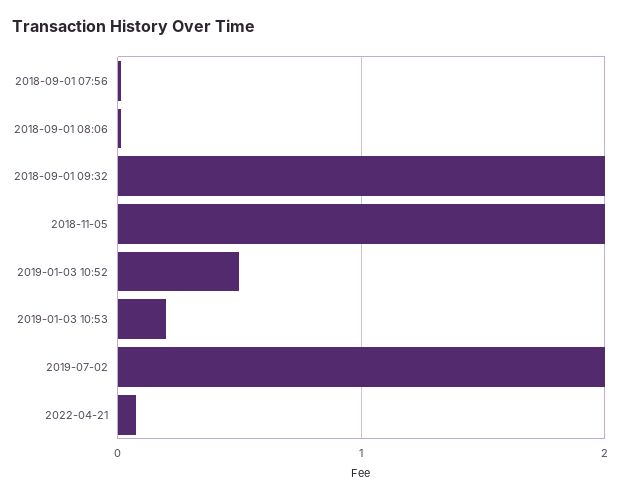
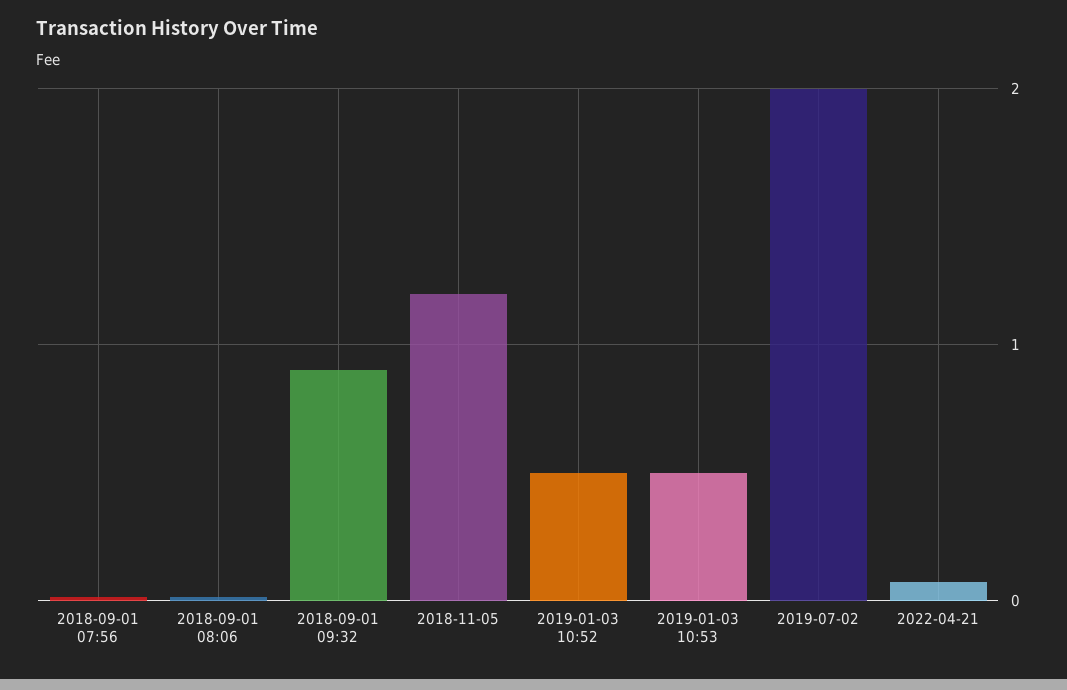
2018-09-01 09:32: 2 -> 0.9
2018-11-05: 2 -> 1.2
2019-01-03 10:53: 0.2 -> 0.5

